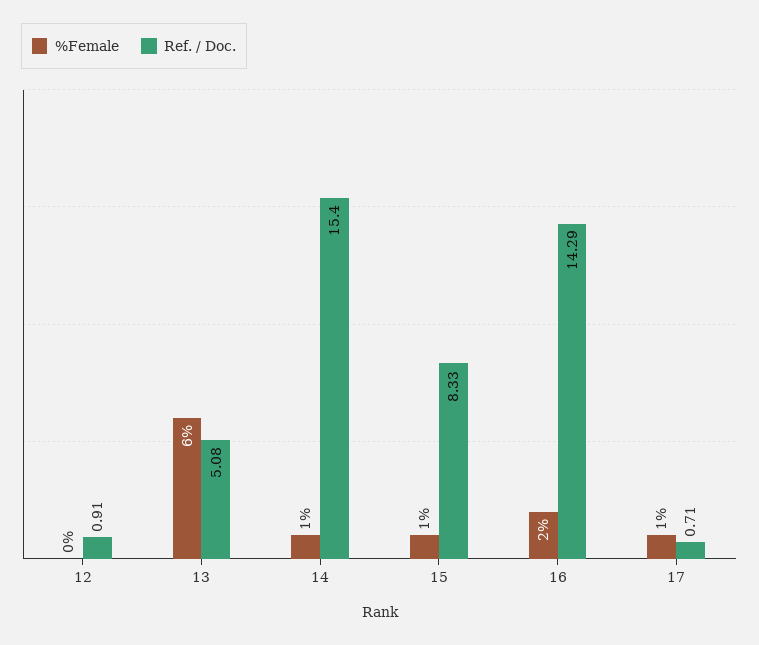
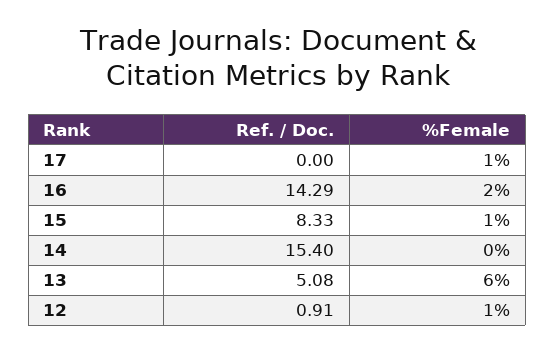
%Female, 12: 0 -> 1
%Female, 14: 1 -> 0
Ref. / Doc., 17: 0.71 -> 0

